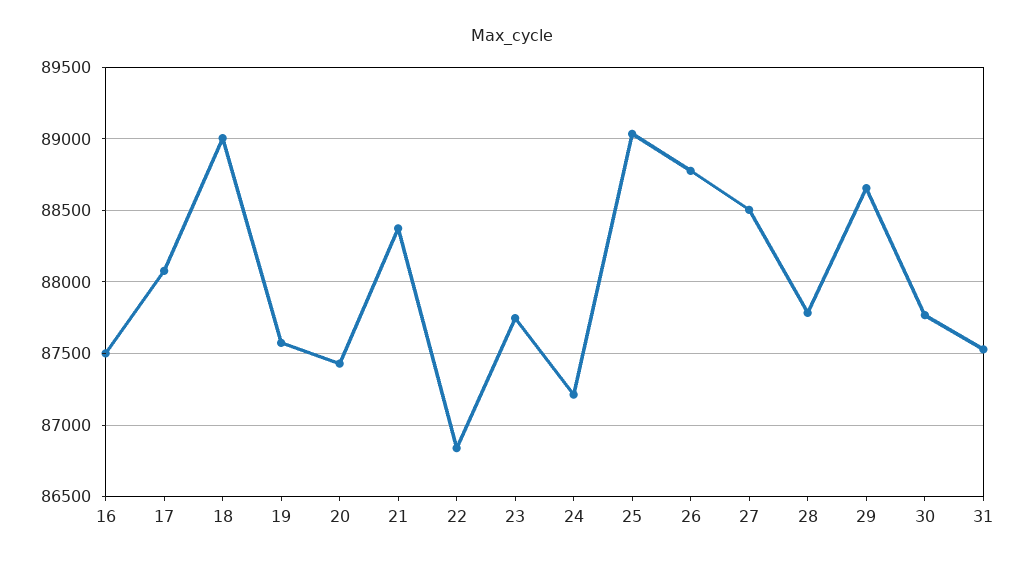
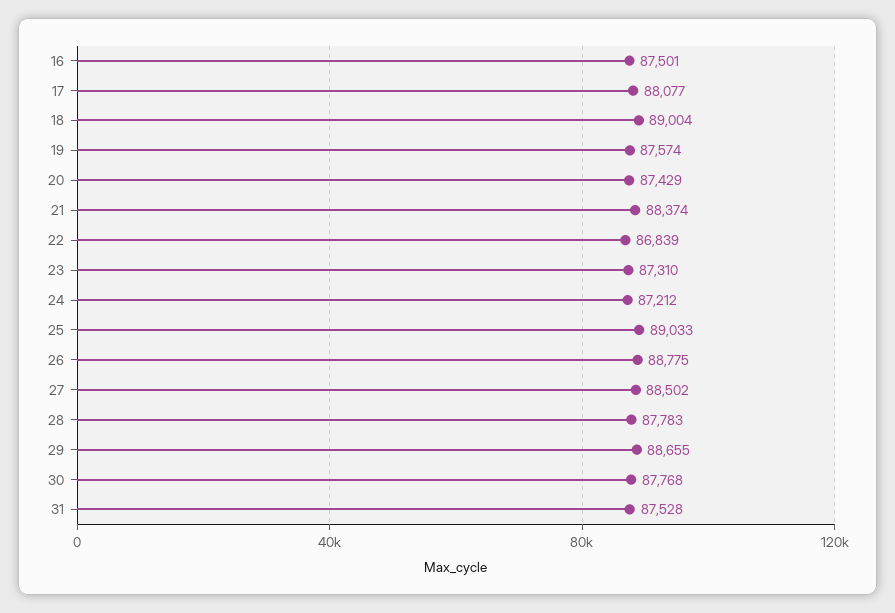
23: 87750 -> 87310

